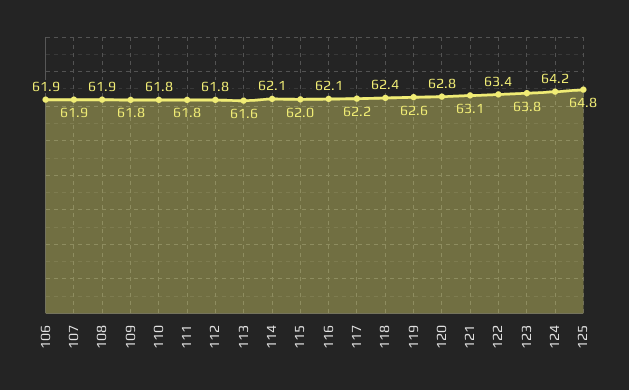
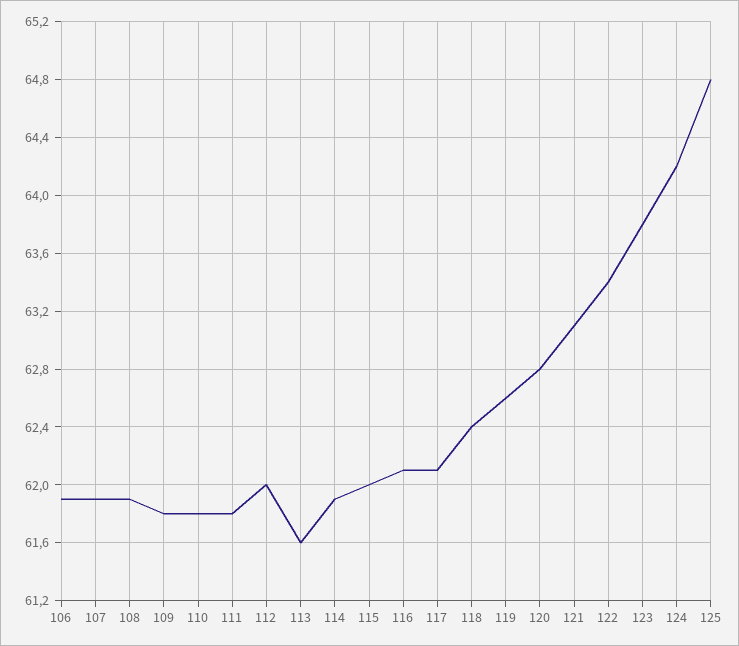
112: 61.8 -> 62
114: 62.1 -> 61.9
117: 62.2 -> 62.1

